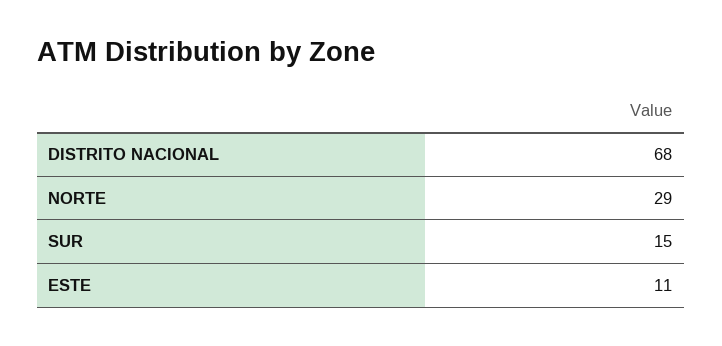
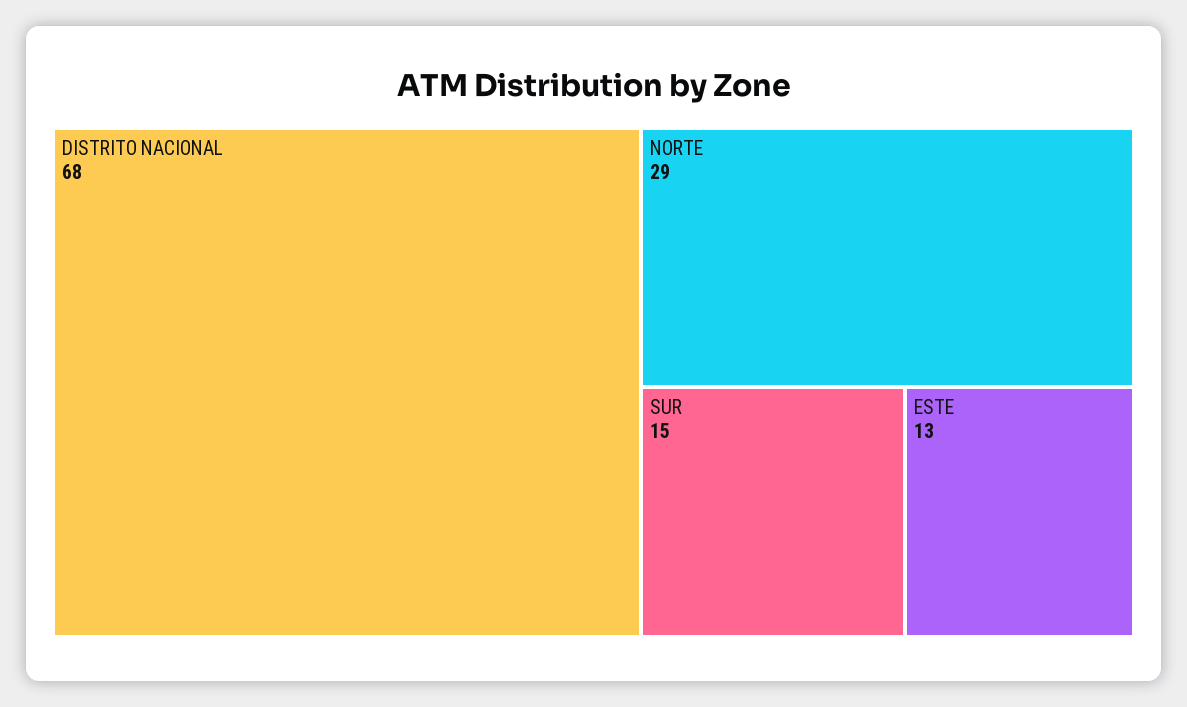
ESTE: 11 -> 13

